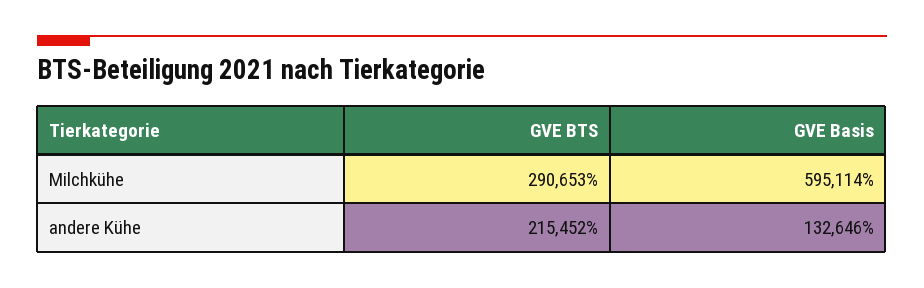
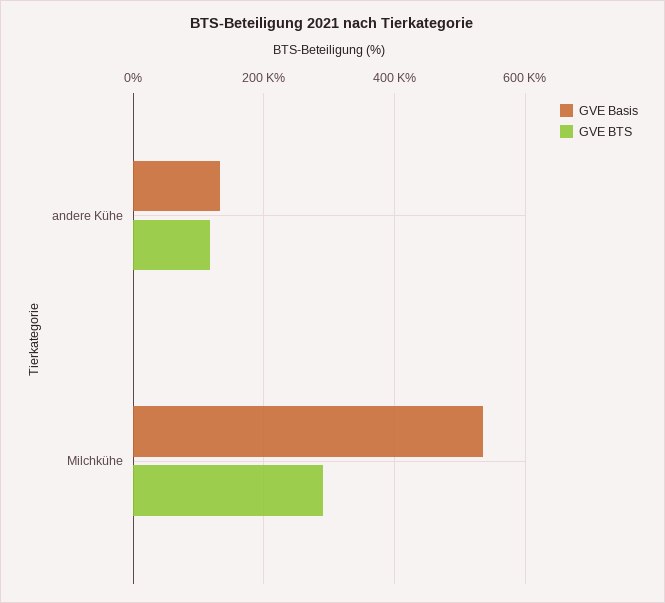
GVE Basis, Milchkühe: 595114 -> 540000
GVE BTS, andere Kühe: 215452 -> 120000

